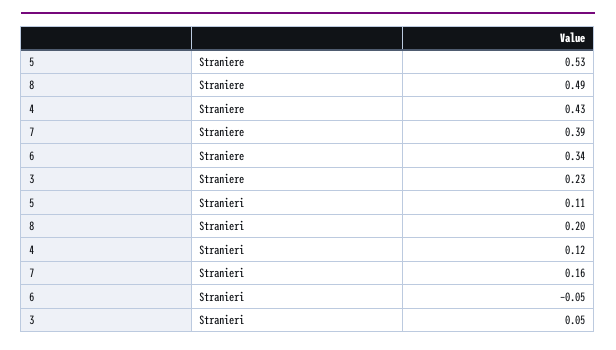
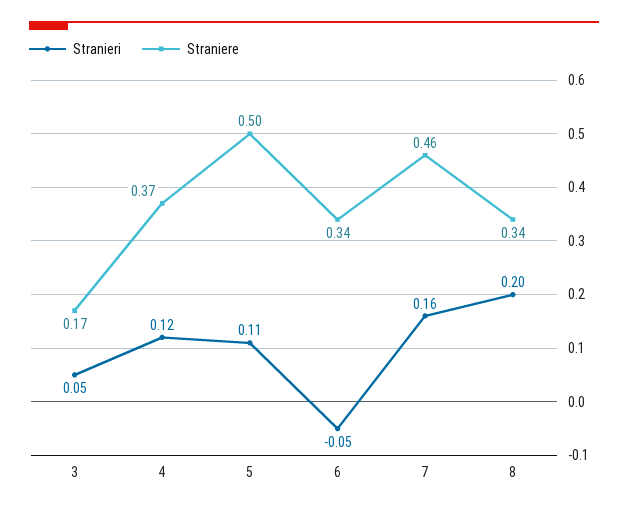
Straniere, 5: 0.53 -> 0.5
Straniere, 8: 0.49 -> 0.34
Straniere, 4: 0.43 -> 0.37
Straniere, 7: 0.39 -> 0.46
Straniere, 3: 0.23 -> 0.17

